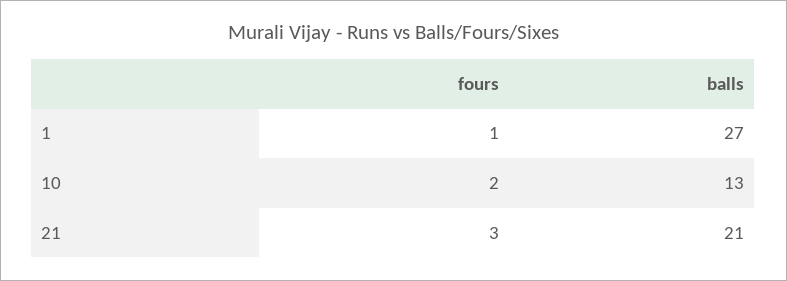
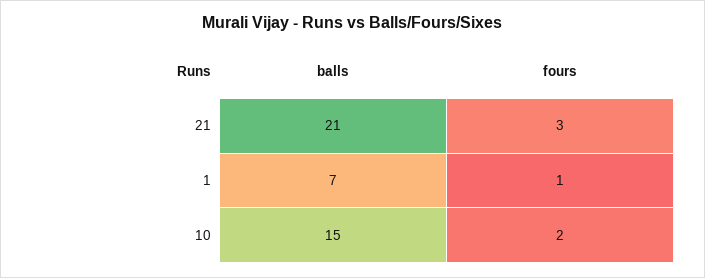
balls, 1: 27 -> 7
balls, 10: 13 -> 15

